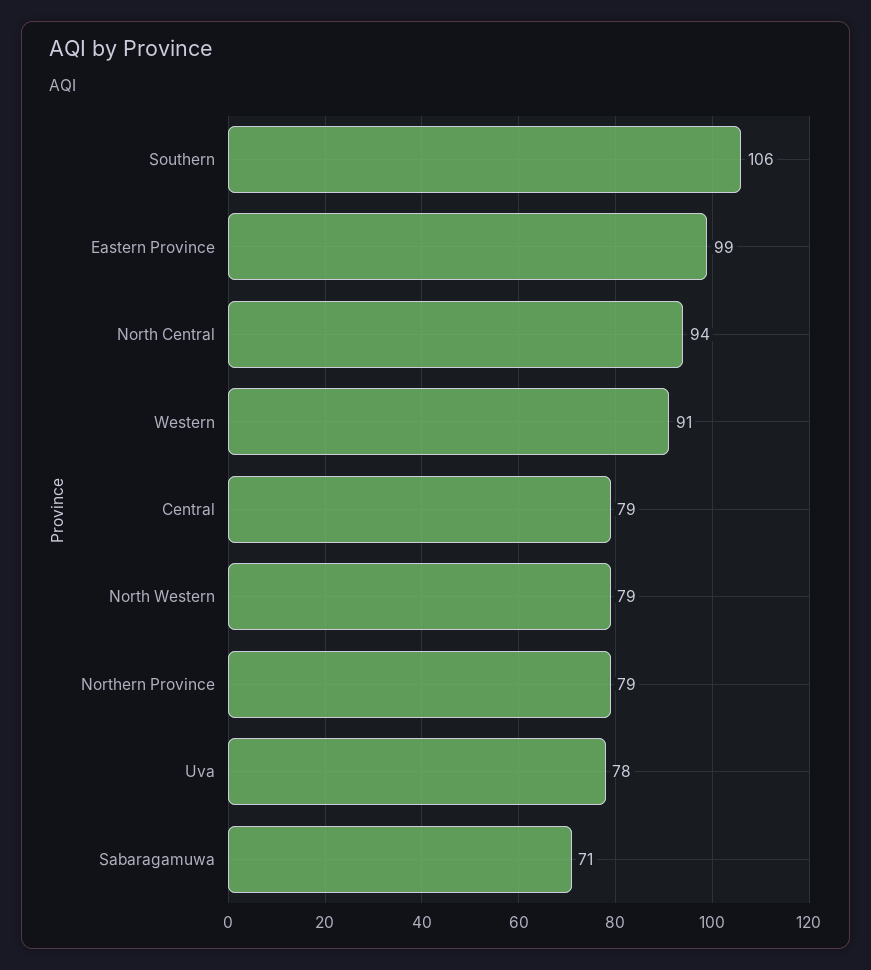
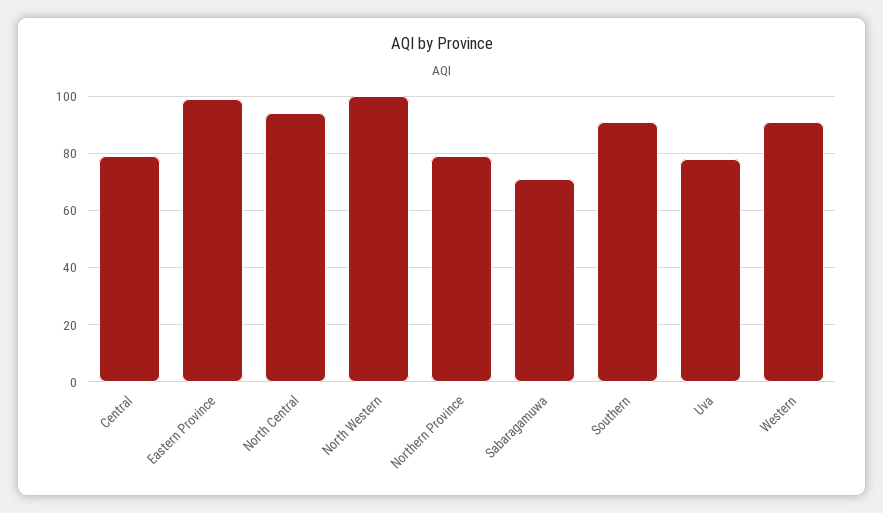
Southern: 106 -> 90
North Western: 79 -> 100

